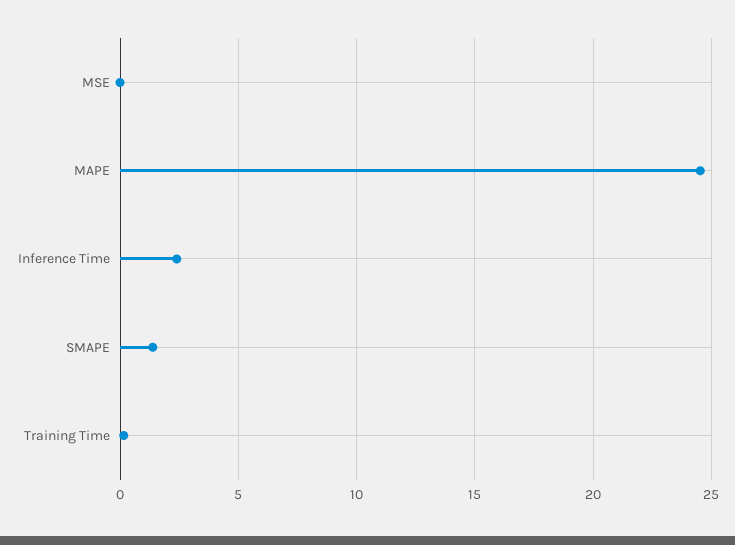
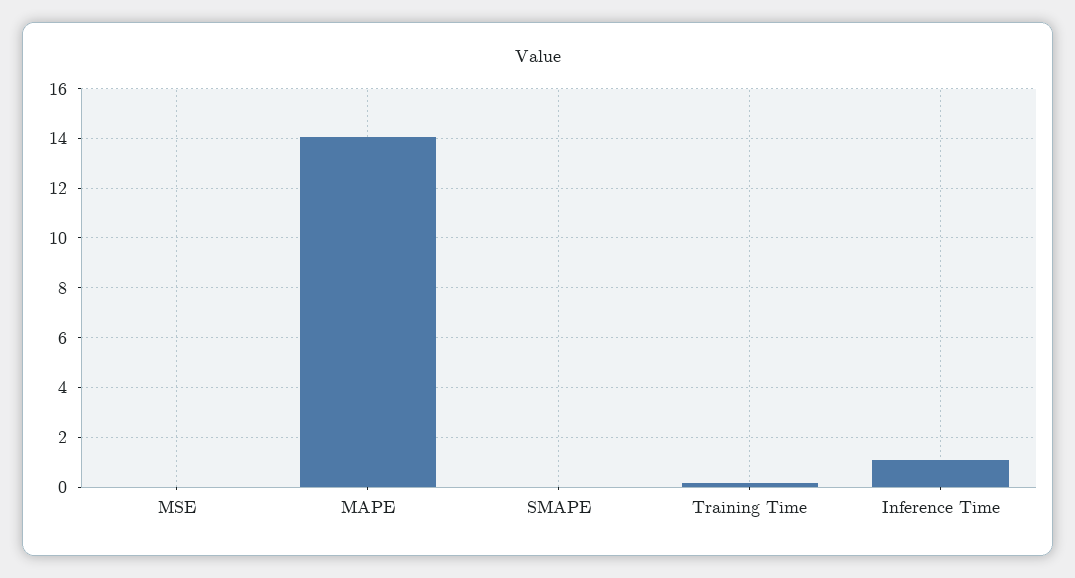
MAPE: 24.5 -> 14
Inference Time: 2.5 -> 1
SMAPE: 1.5 -> 0

